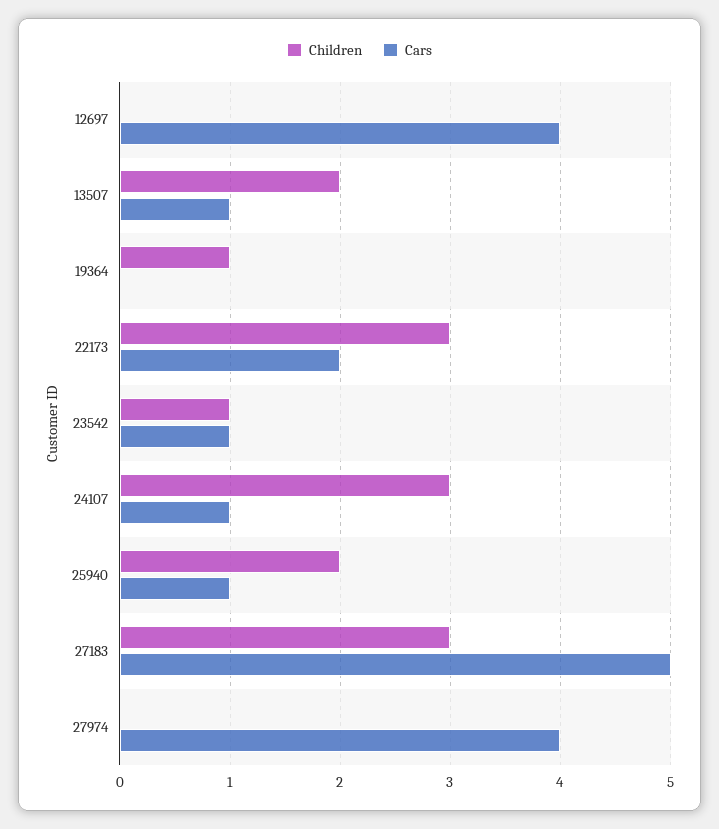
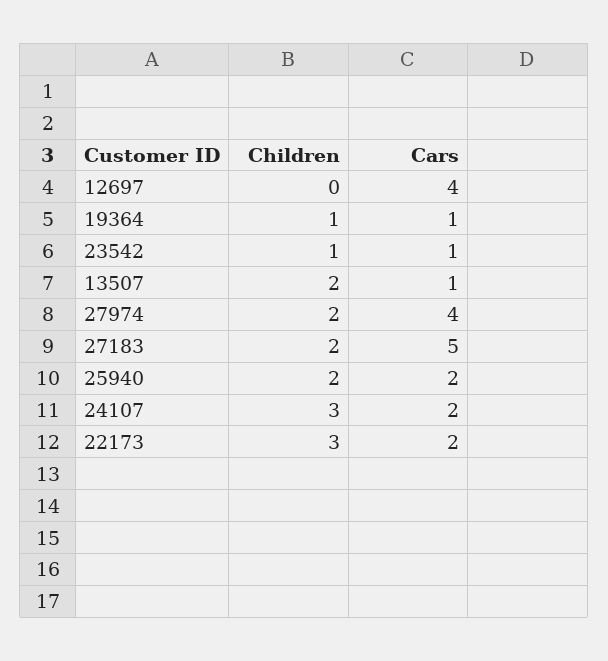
Cars, 19364: 0 -> 1
Cars, 24107: 1 -> 2
Cars, 25940: 1 -> 2
Children, 27183: 3 -> 2
Children, 27974: 0 -> 2

